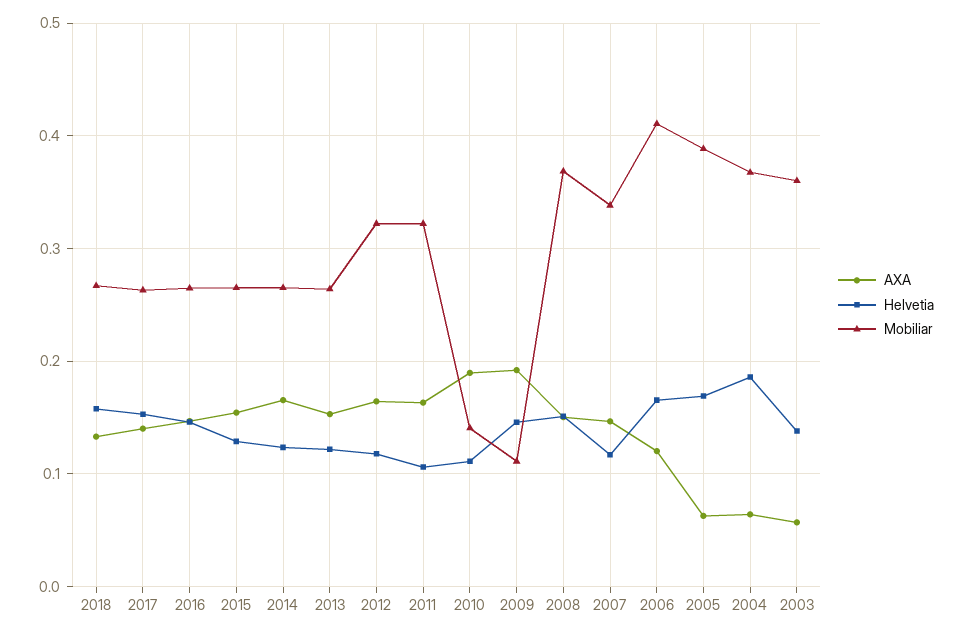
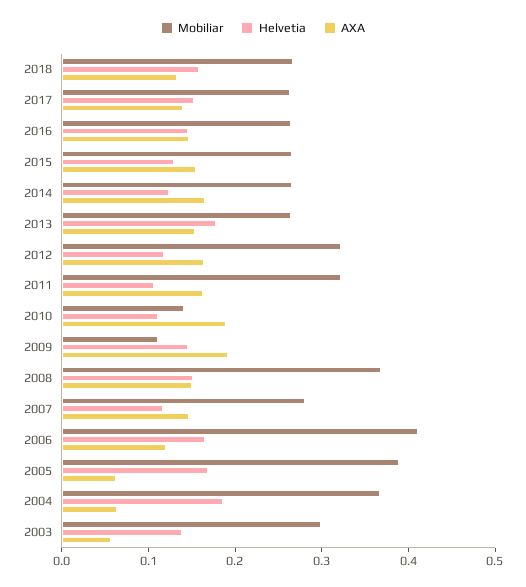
Helvetia, 2013: 0.12 -> 0.18
Mobiliar, 2007: 0.34 -> 0.28
Mobiliar, 2003: 0.36 -> 0.3

